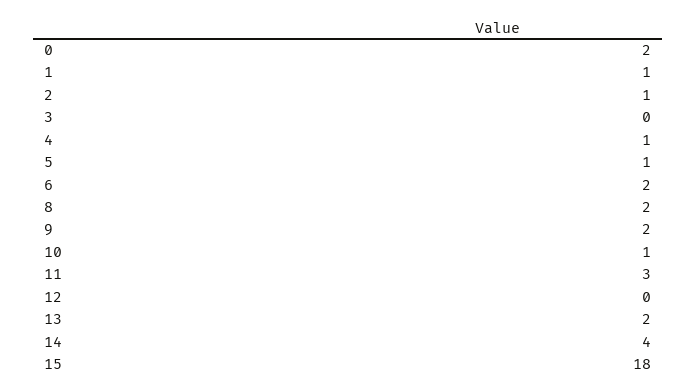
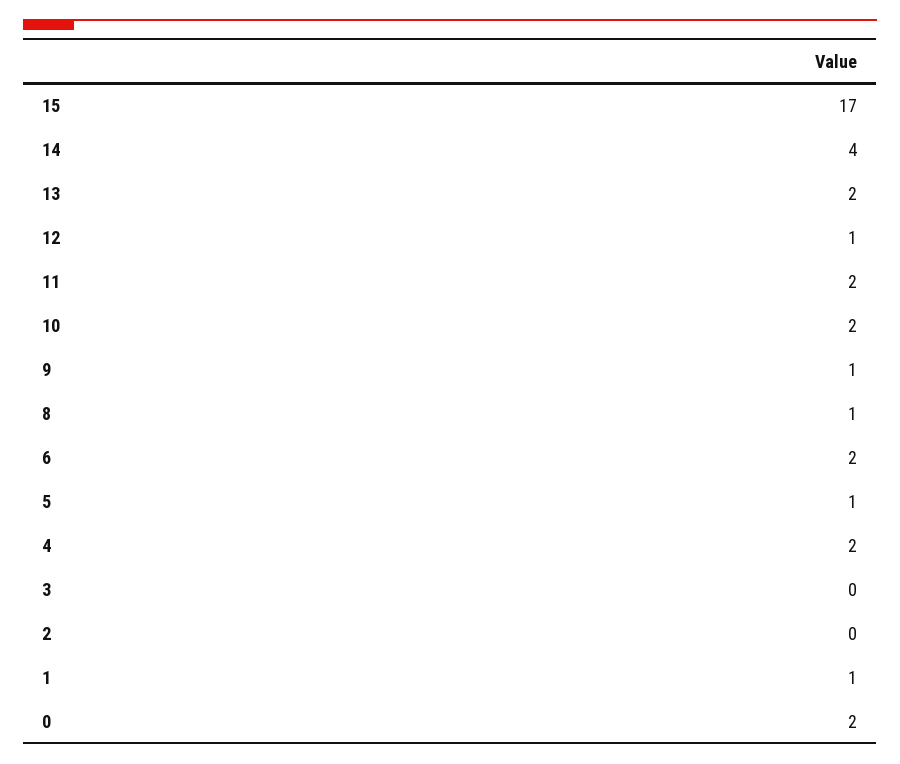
2: 1 -> 0
4: 1 -> 2
8: 2 -> 1
9: 2 -> 1
10: 1 -> 2
11: 3 -> 2
12: 0 -> 1
15: 18 -> 17

